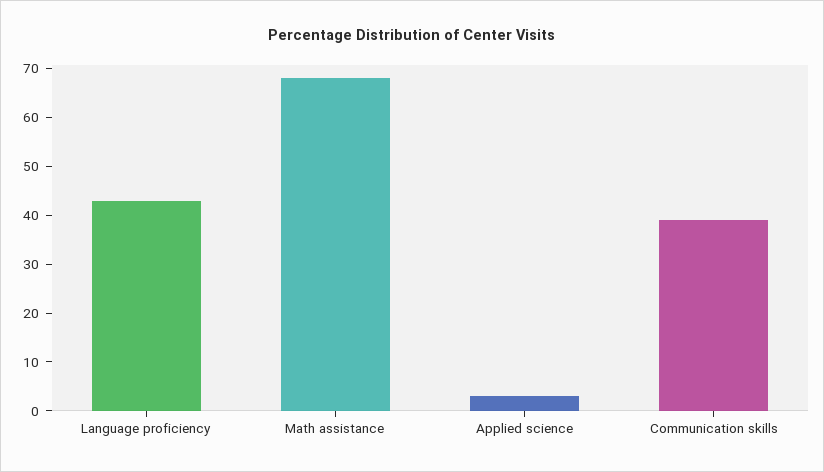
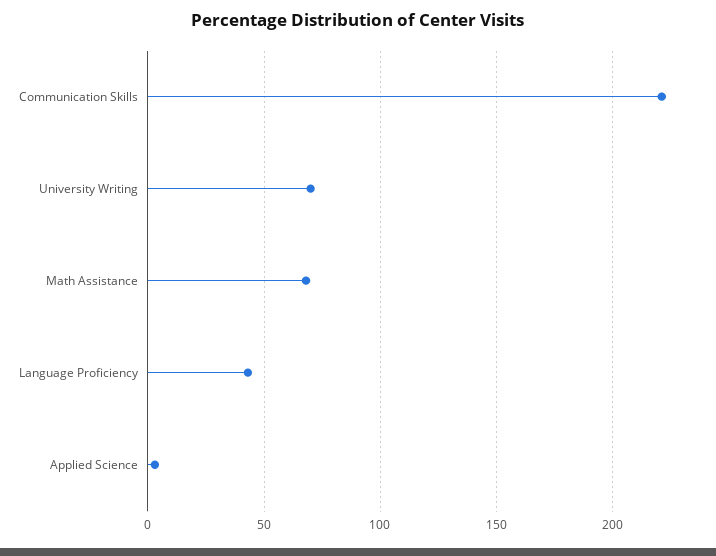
Communication skills: 40 -> 220
University Writing: none -> 70

